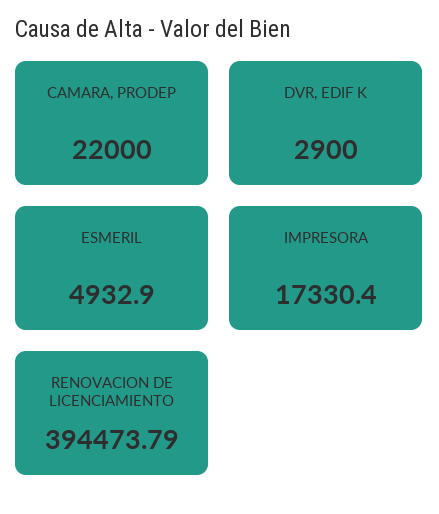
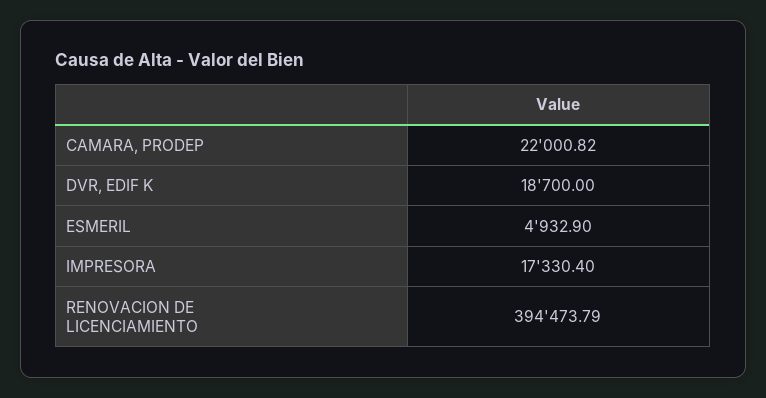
CAMARA, PRODEP: 22000 -> 22000.82
DVR, EDIF K: 2900 -> 18700

